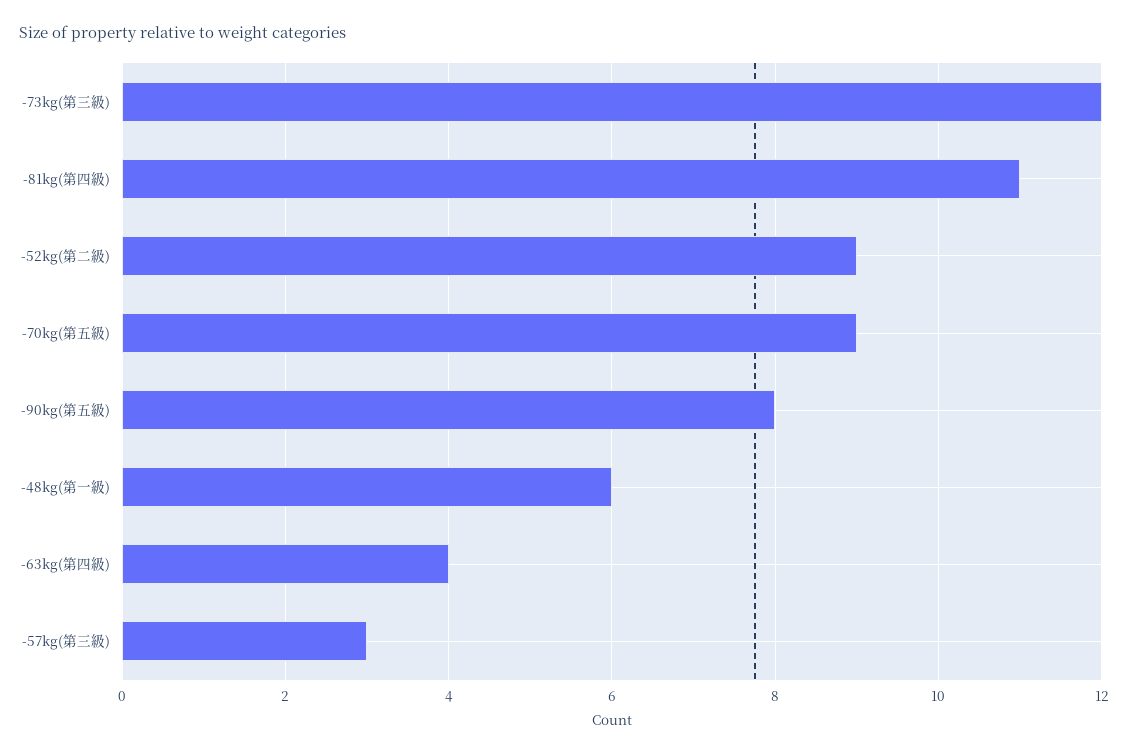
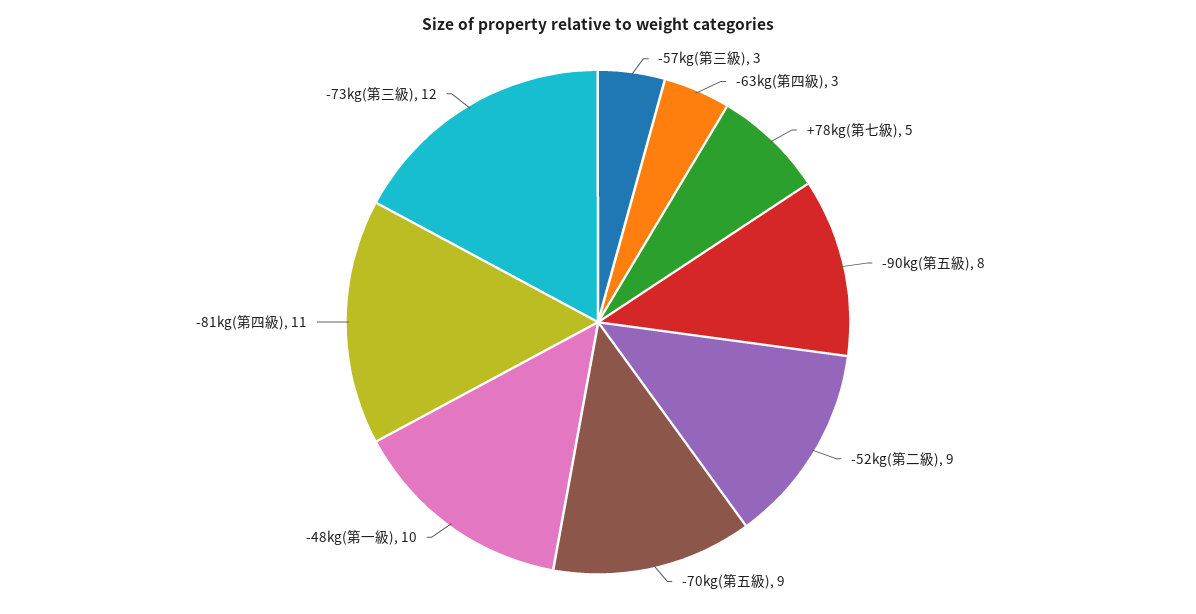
-48kg(第一級): 6 -> 10
-63kg(第四級): 4 -> 3
+78kg(第七級): none -> 5

